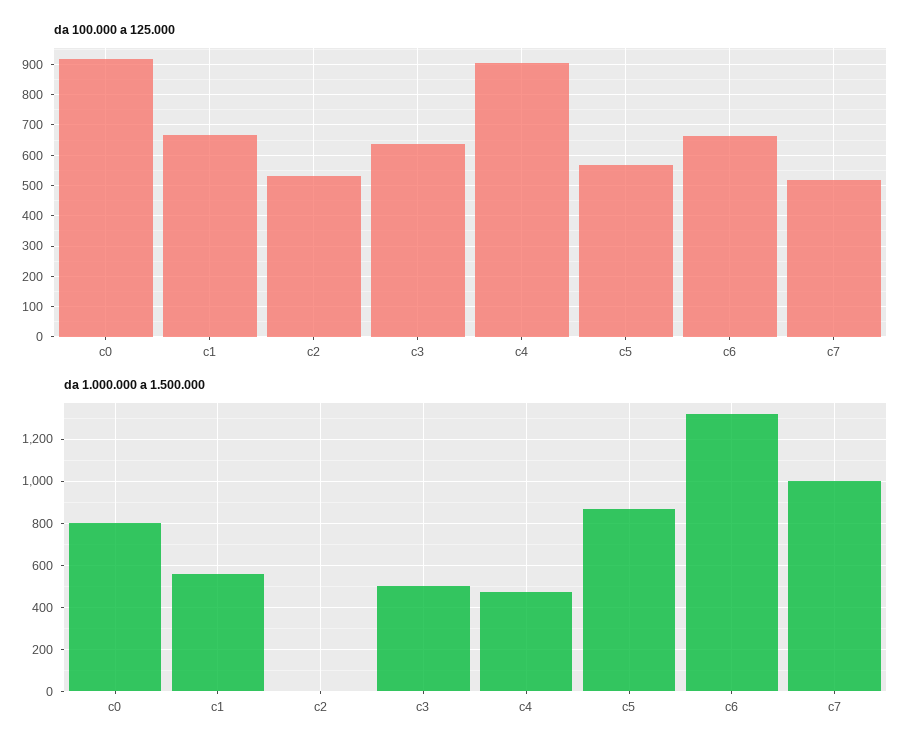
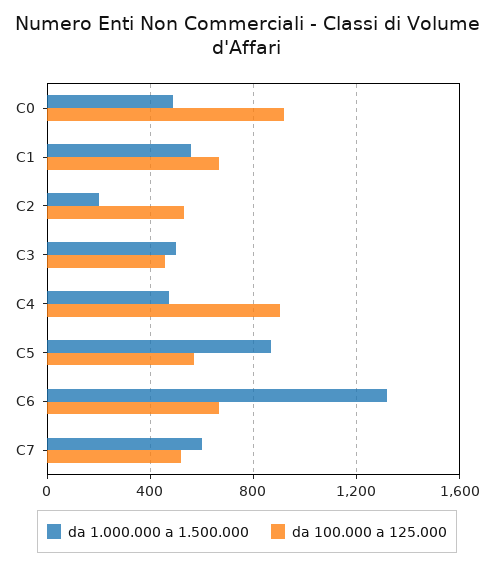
da 100.000 a 125.000, c3: 640 -> 450
da 1.000.000 a 1.500.000, c0: 800 -> 500
da 1.000.000 a 1.500.000, c2: 0 -> 200
da 1.000.000 a 1.500.000, c7: 1000 -> 600

